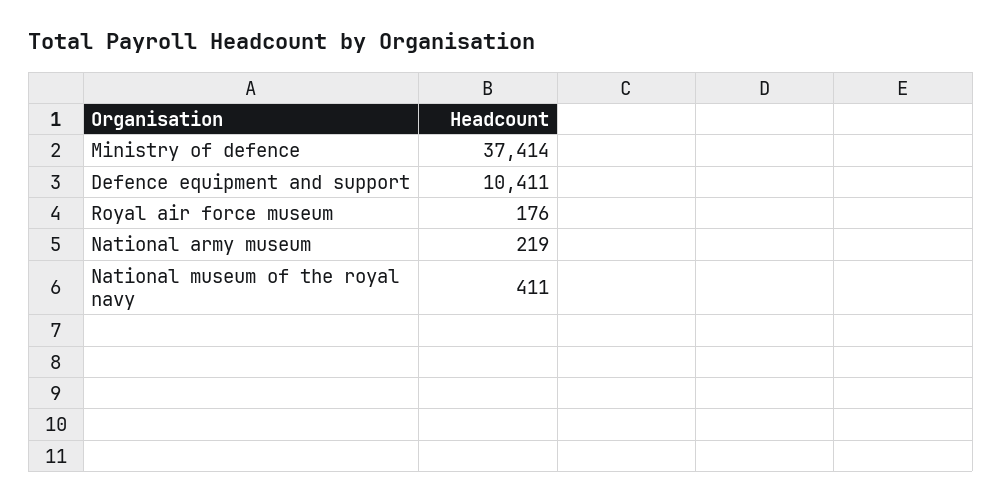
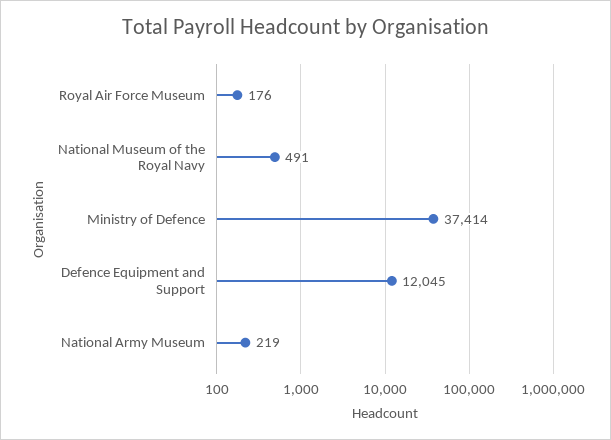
Defence equipment and support: 10411 -> 12045
National museum of the royal navy: 411 -> 491

